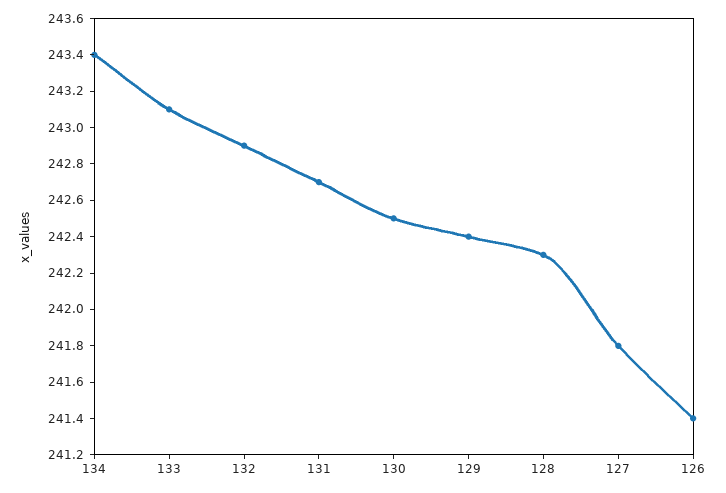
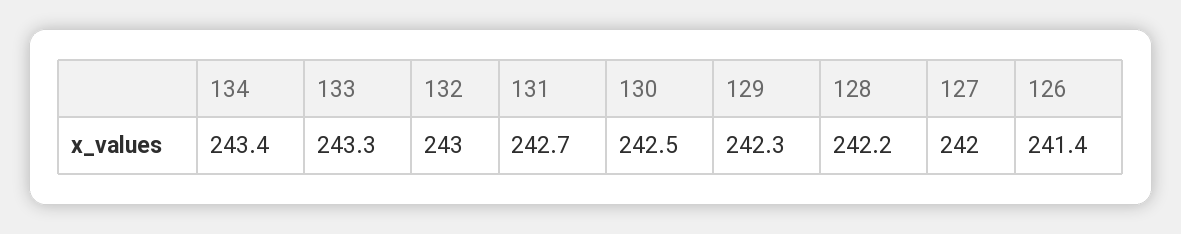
133: 243.1 -> 243.3
132: 242.9 -> 243
129: 242.4 -> 242.3
128: 242.3 -> 242.2
127: 241.8 -> 242

